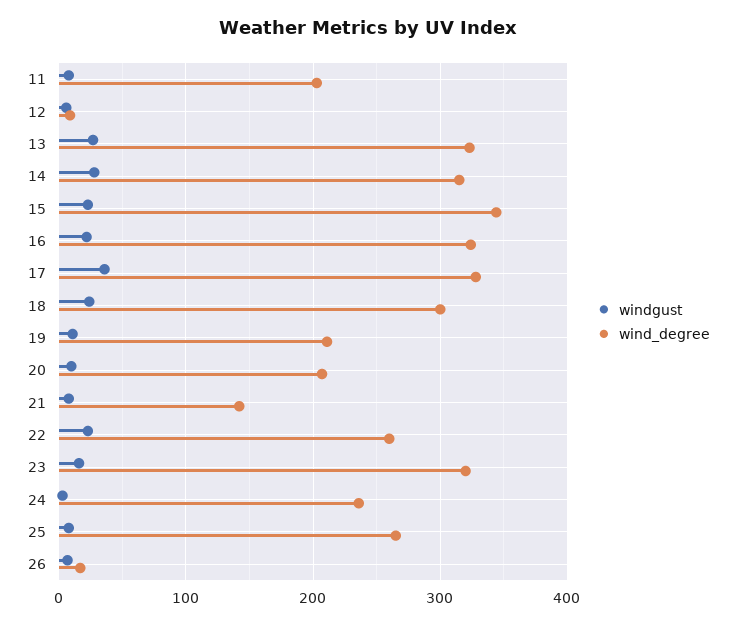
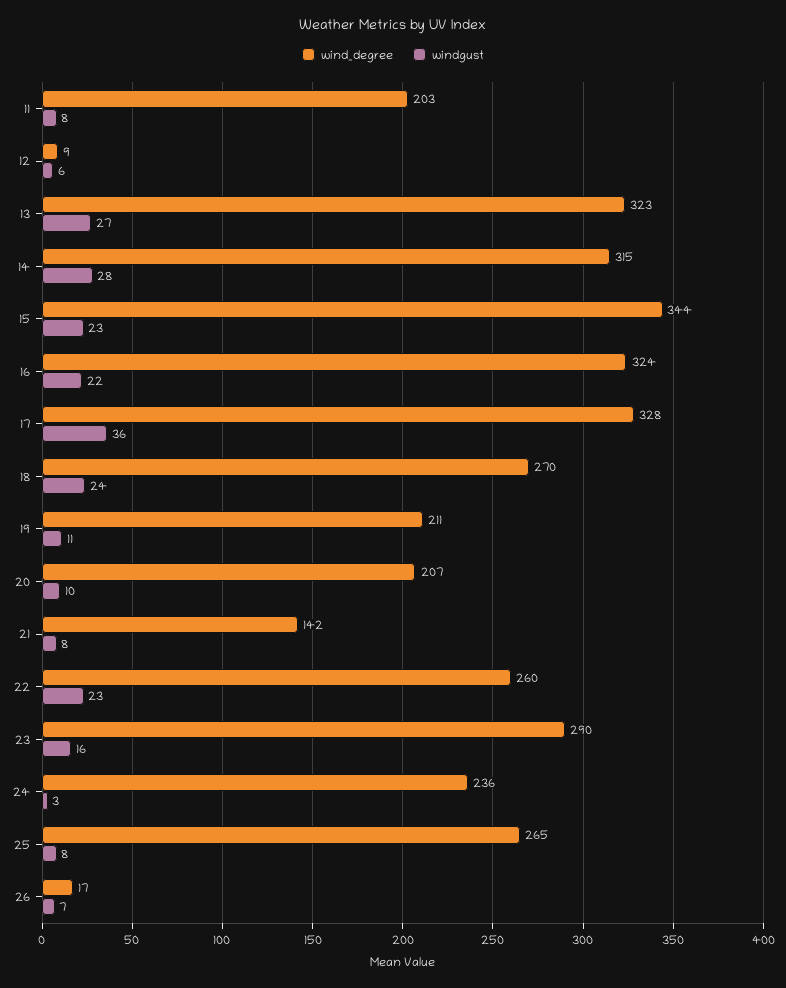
wind_degree, 18: 300 -> 270
wind_degree, 23: 320 -> 290

